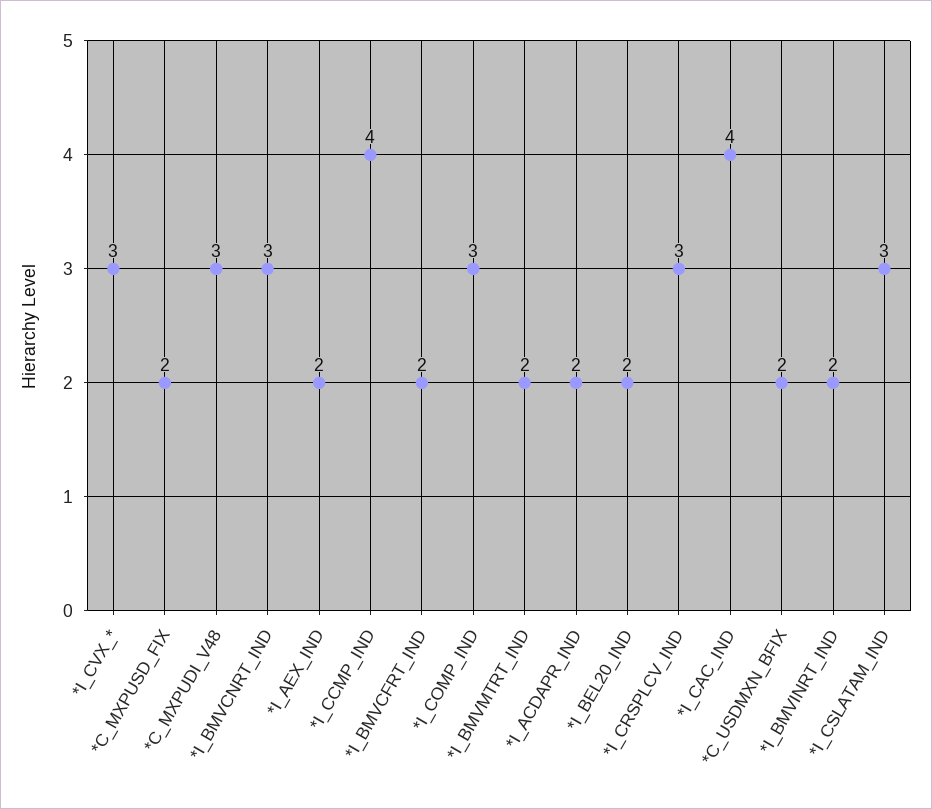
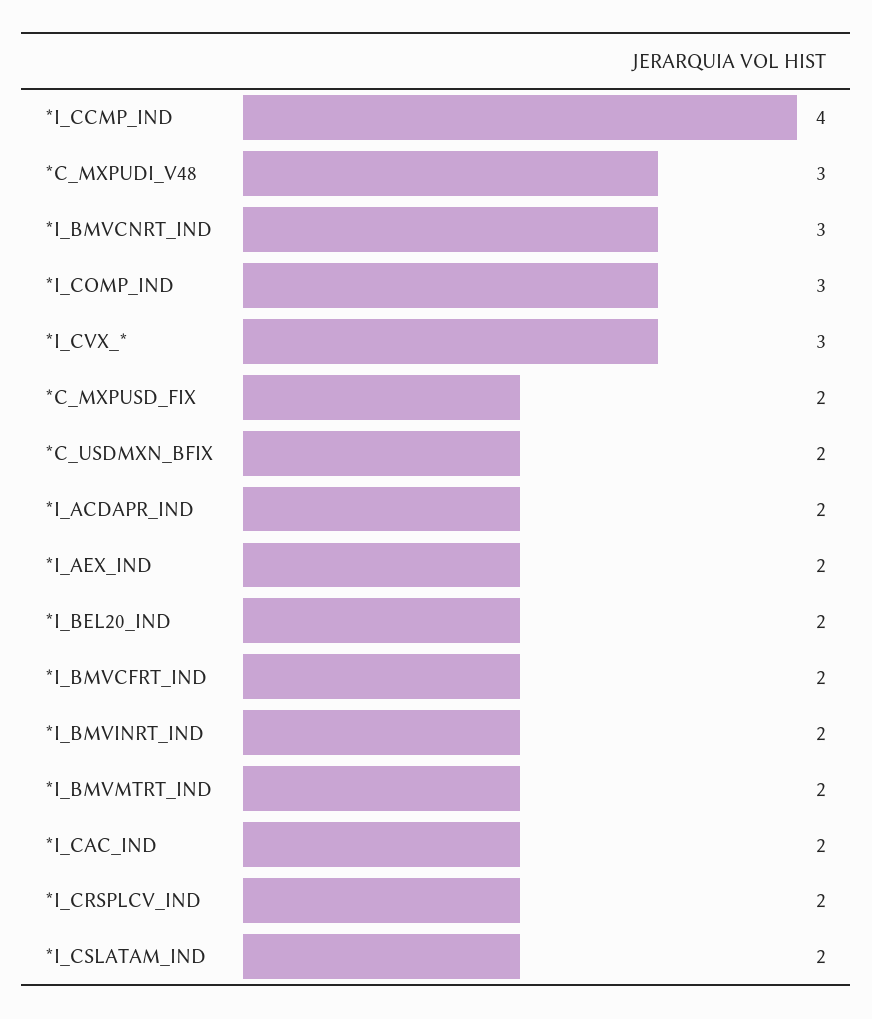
*I_CRSPLCV_IND: 3 -> 2
*I_CAC_IND: 4 -> 2
*I_CSLATAM_IND: 3 -> 2

